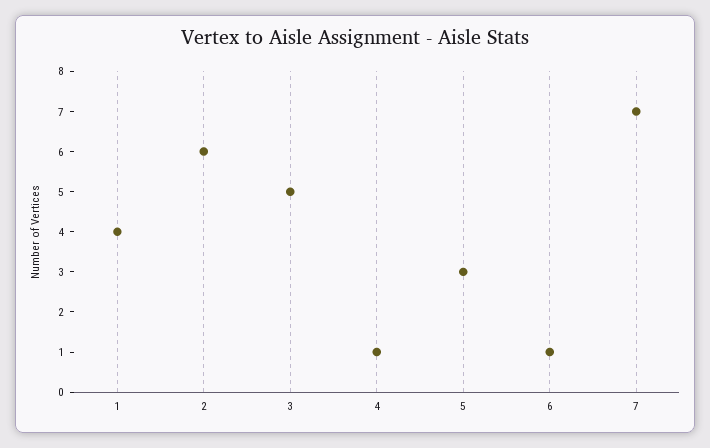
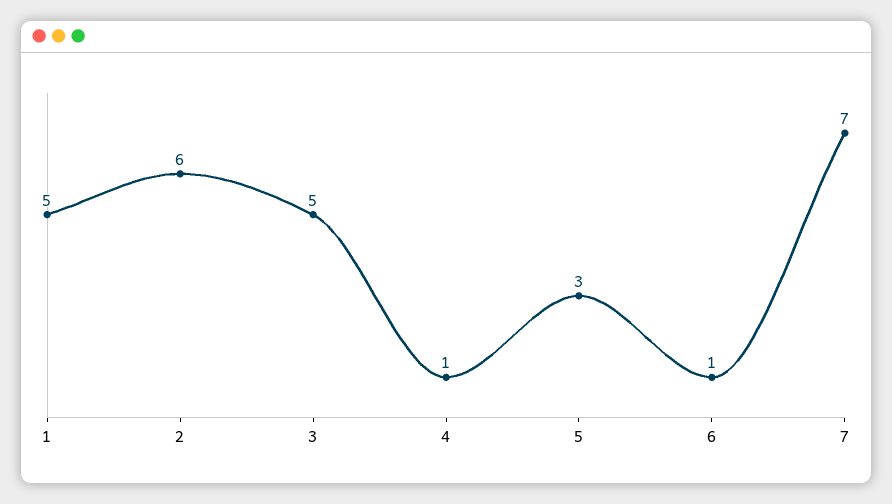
1: 4 -> 5

